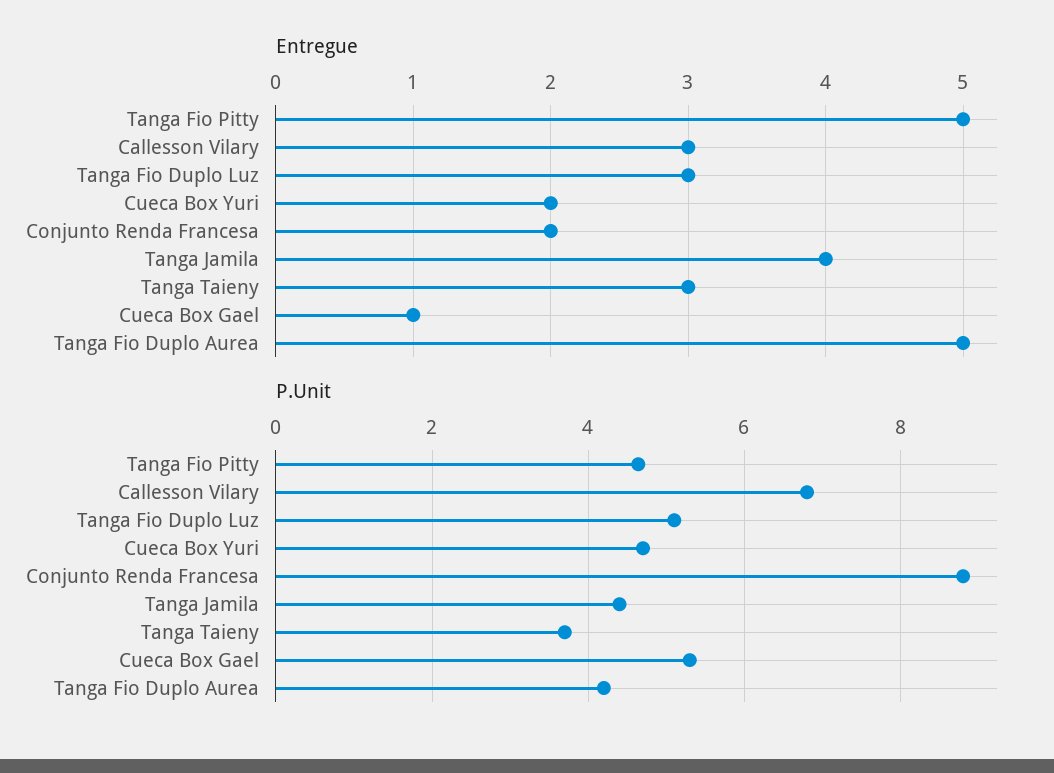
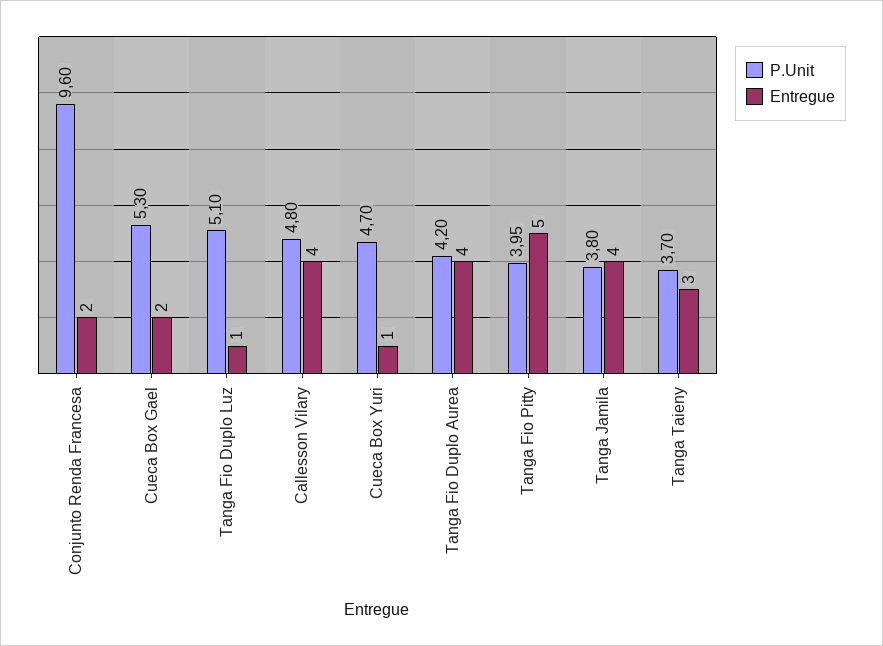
Entregue, Callesson Vilary: 3 -> 4
Entregue, Tanga Fio Duplo Luz: 3 -> 1
Entregue, Cueca Box Yuri: 2 -> 1
Entregue, Cueca Box Gael: 1 -> 2
Entregue, Tanga Fio Duplo Aurea: 5 -> 4
P.Unit, Tanga Fio Pitty: 4.6 -> 3.95
P.Unit, Callesson Vilary: 6.8 -> 4.8
P.Unit, Conjunto Renda Francesa: 8.8 -> 9.6
P.Unit, Tanga Jamila: 4.4 -> 3.8

